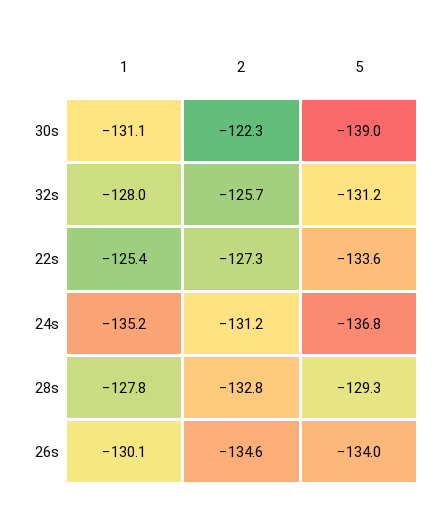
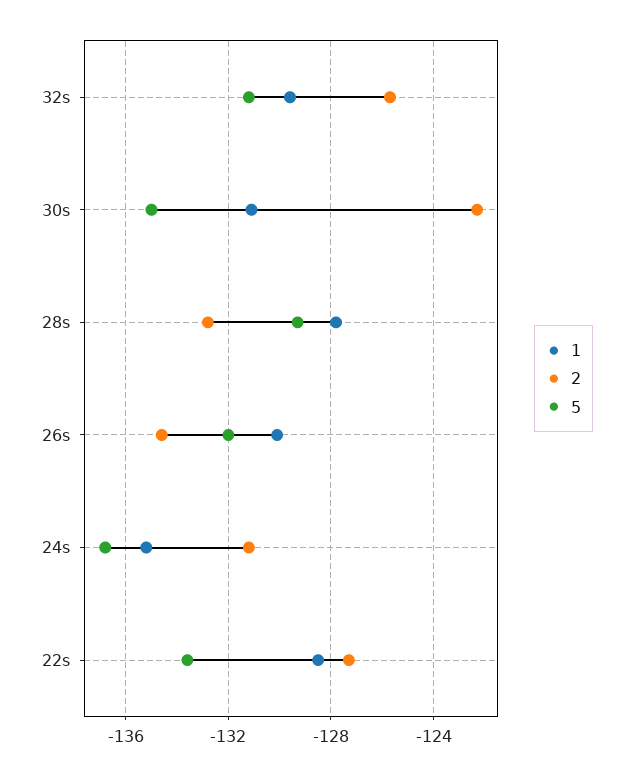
5, 30s: -139 -> -135
1, 32s: -128 -> -129.5
1, 22s: -125.4 -> -128.5
5, 26s: -134 -> -132

